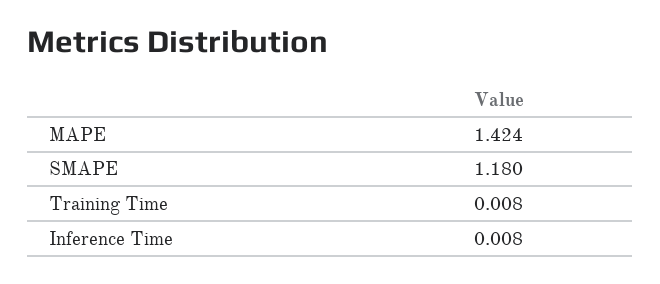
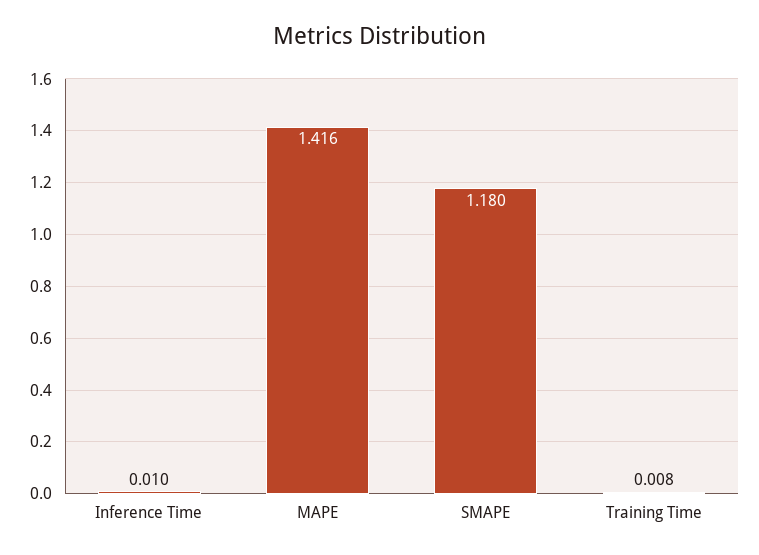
MAPE: 1.424 -> 1.416
Inference Time: 0.008 -> 0.01

